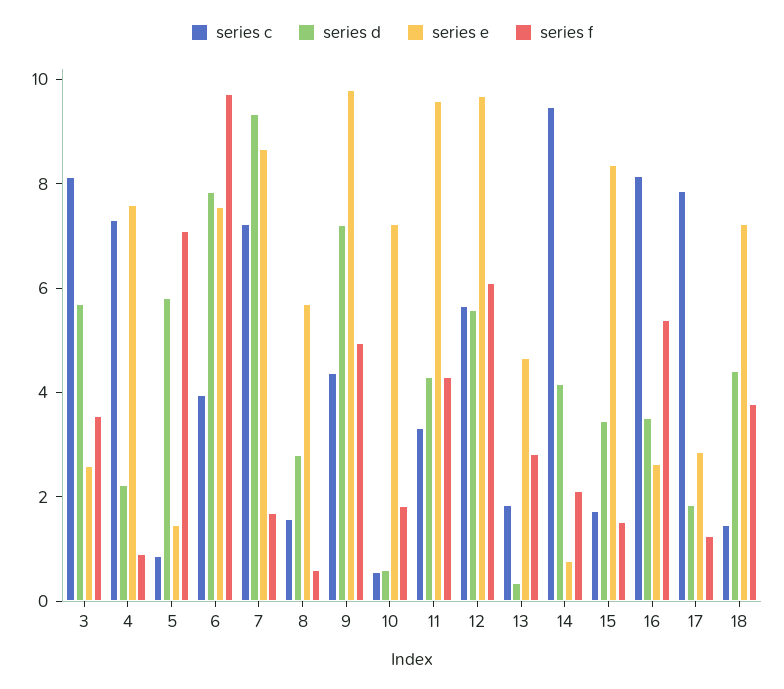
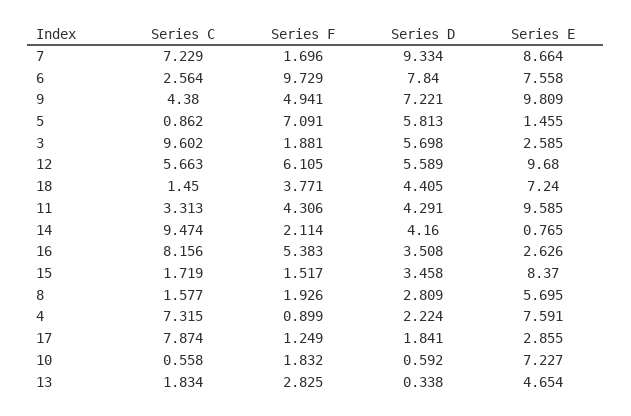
series c, 3: 8 -> 9.602
series f, 3: 3.5 -> 1.881
series c, 6: 4 -> 2.564
series f, 8: 0.5 -> 1.926

